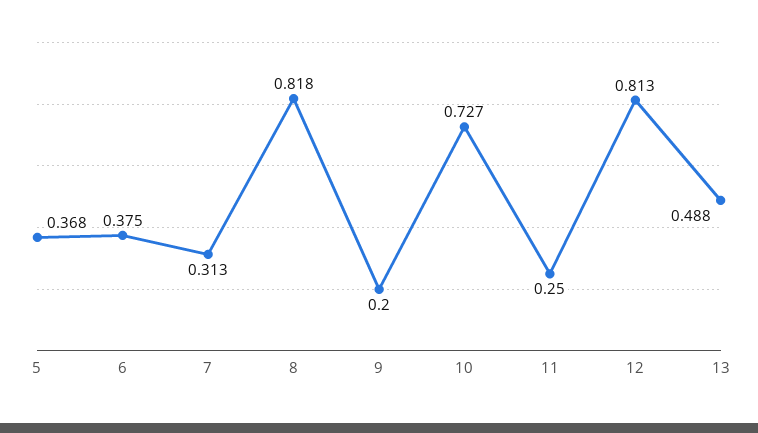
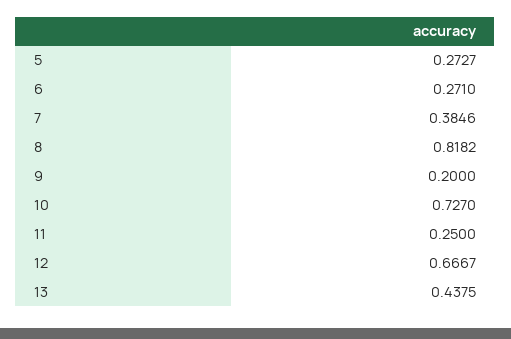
5: 0.368 -> 0.2727
6: 0.375 -> 0.271
7: 0.313 -> 0.3846
12: 0.813 -> 0.6667
13: 0.488 -> 0.4375

